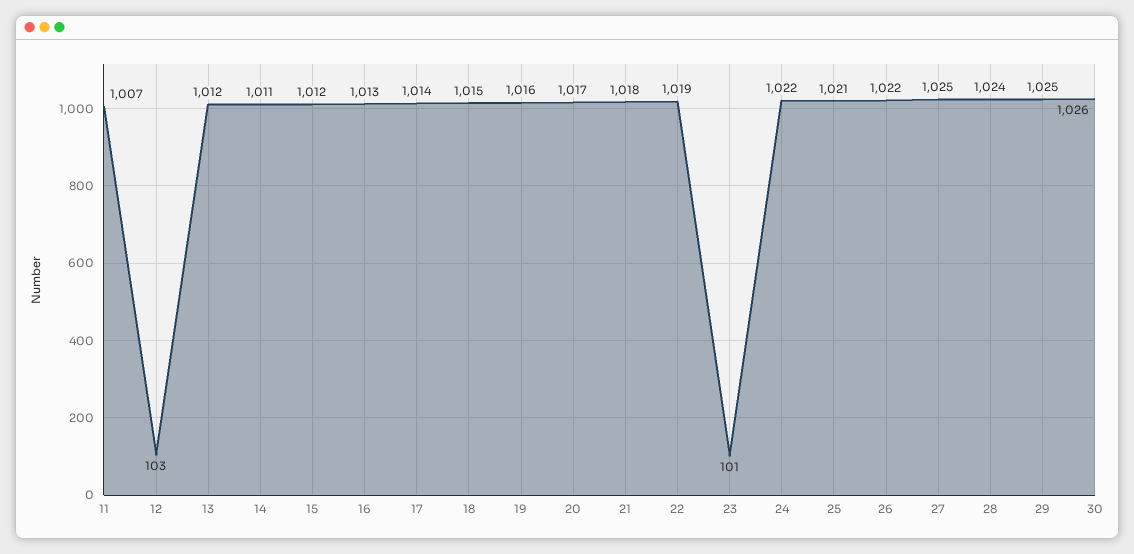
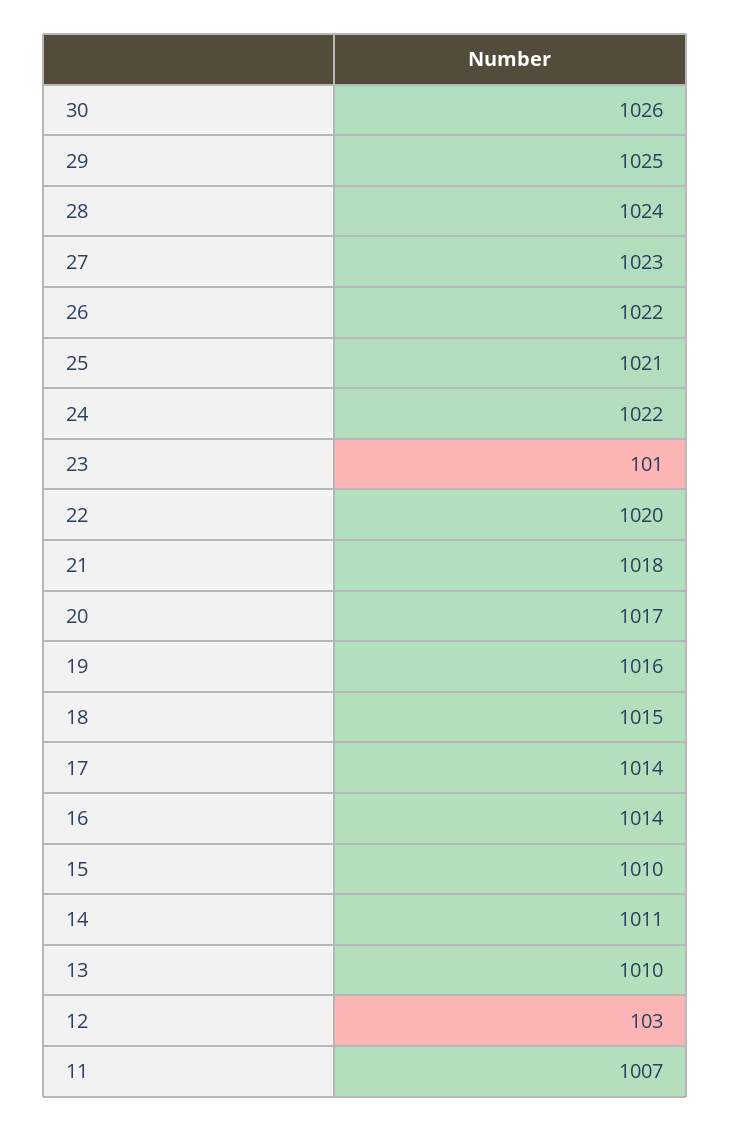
13: 1012 -> 1010
15: 1012 -> 1010
16: 1013 -> 1014
22: 1019 -> 1020
27: 1025 -> 1023

